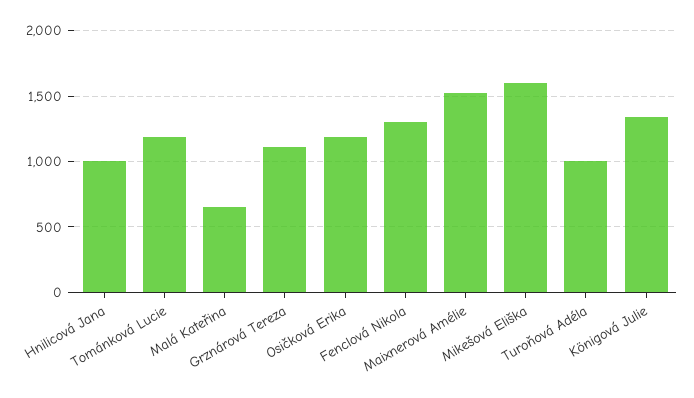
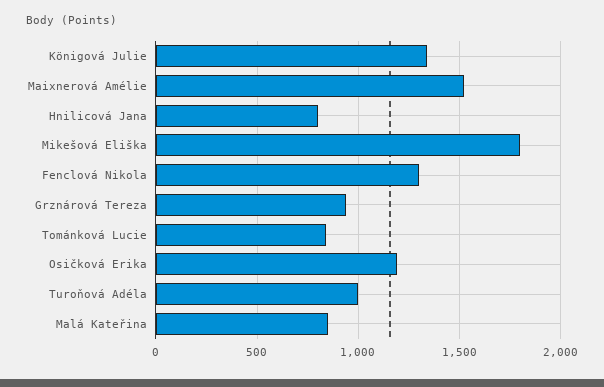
Hnilicová Jana: 1000 -> 800
Tománková Lucie: 1200 -> 850
Malá Kateřina: 650 -> 850
Grznárová Tereza: 1100 -> 950
Mikešová Eliška: 1600 -> 1800

